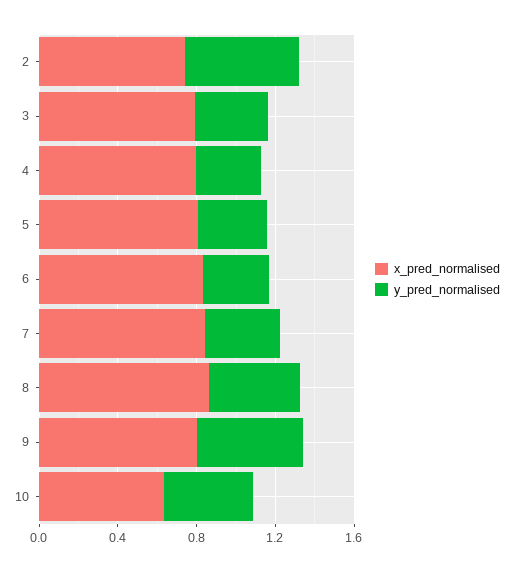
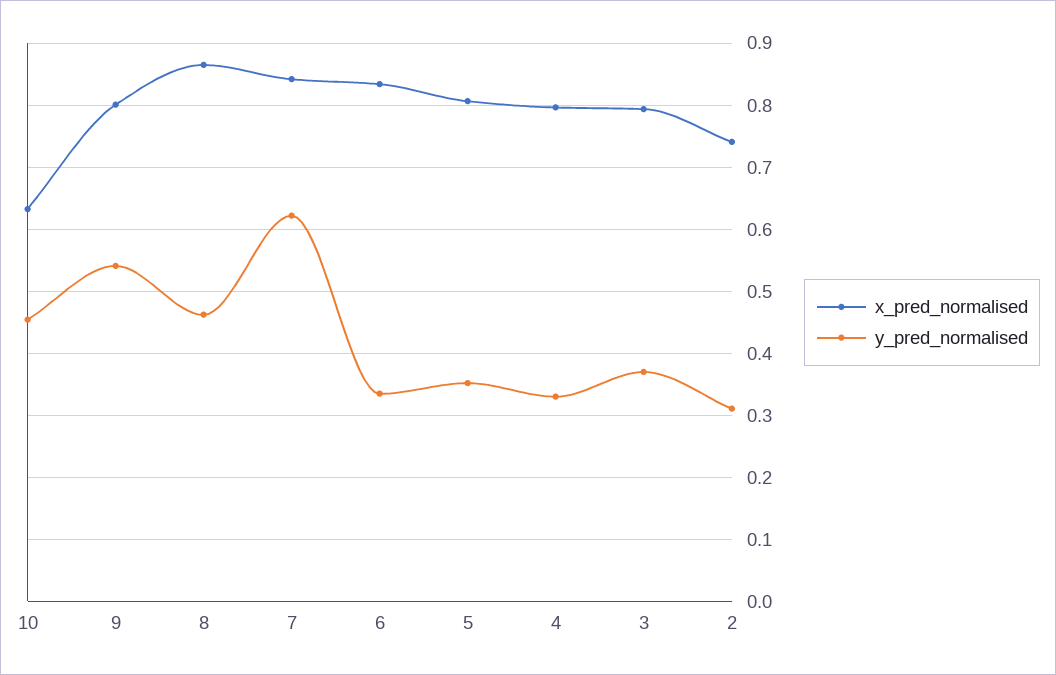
y_pred_normalised, 2: 0.6 -> 0.31
y_pred_normalised, 7: 0.4 -> 0.62

